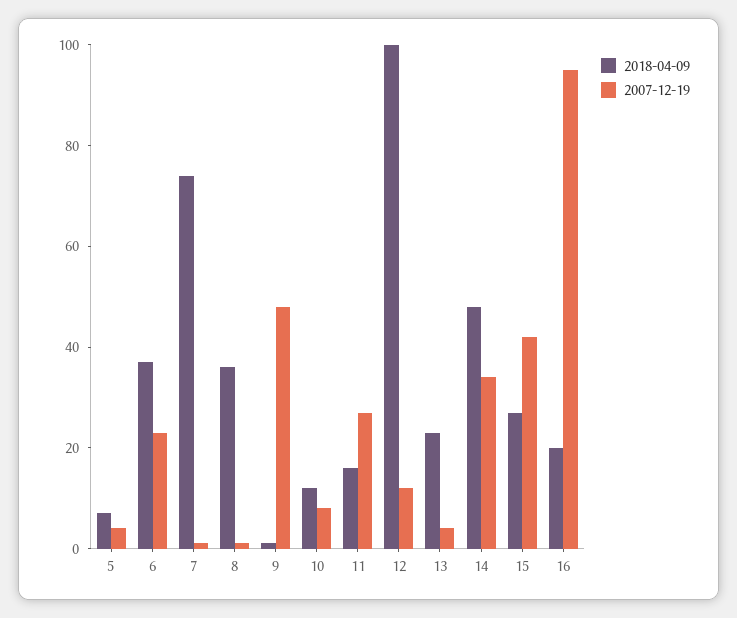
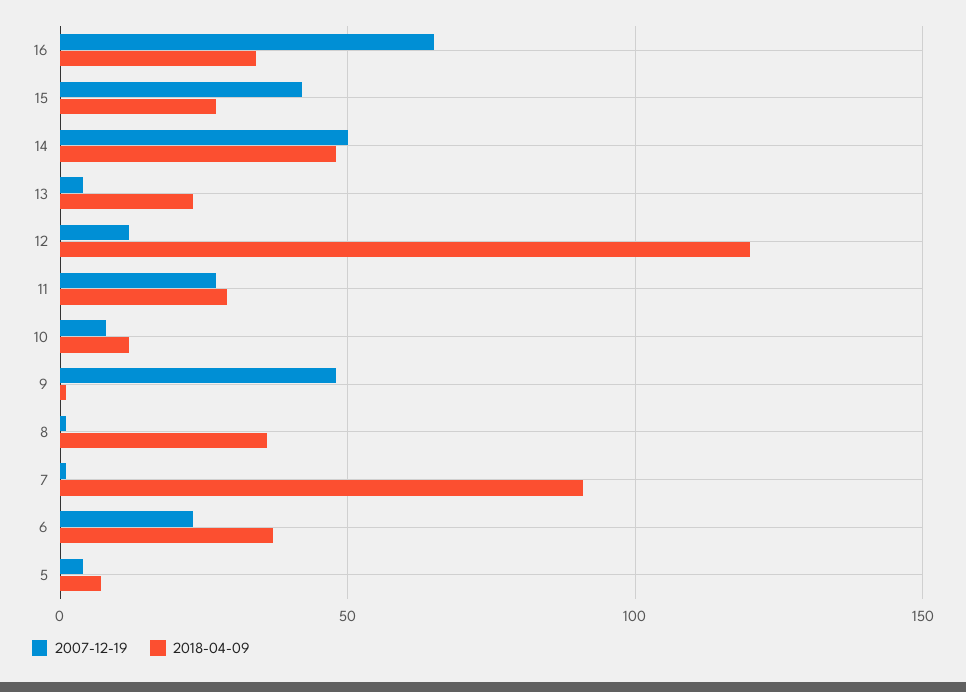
2018-04-09, 7: 75 -> 90
2018-04-09, 11: 15 -> 30
2018-04-09, 12: 100 -> 120
2007-12-19, 14: 35 -> 50
2018-04-09, 16: 20 -> 35
2007-12-19, 16: 95 -> 65

